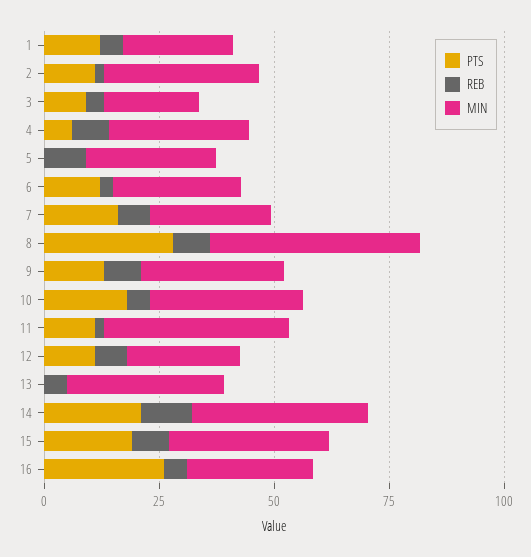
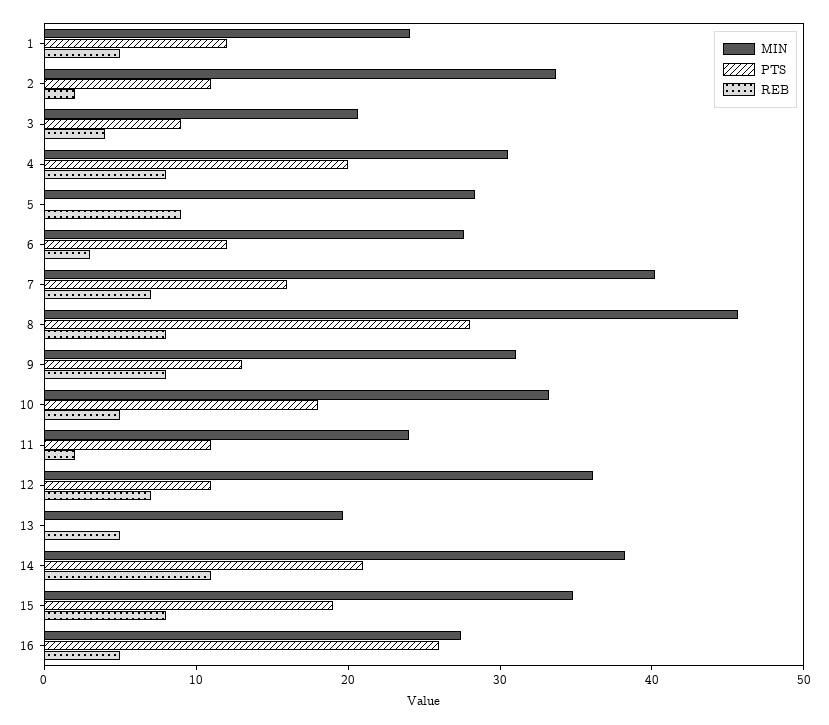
PTS, 4: 5 -> 20
MIN, 7: 25 -> 40
MIN, 11: 40 -> 24
MIN, 12: 25 -> 36
MIN, 13: 35 -> 20

